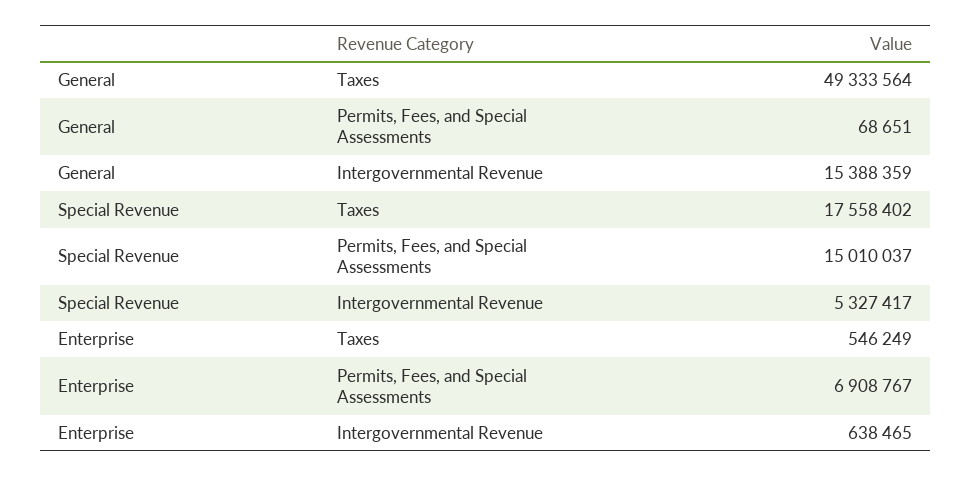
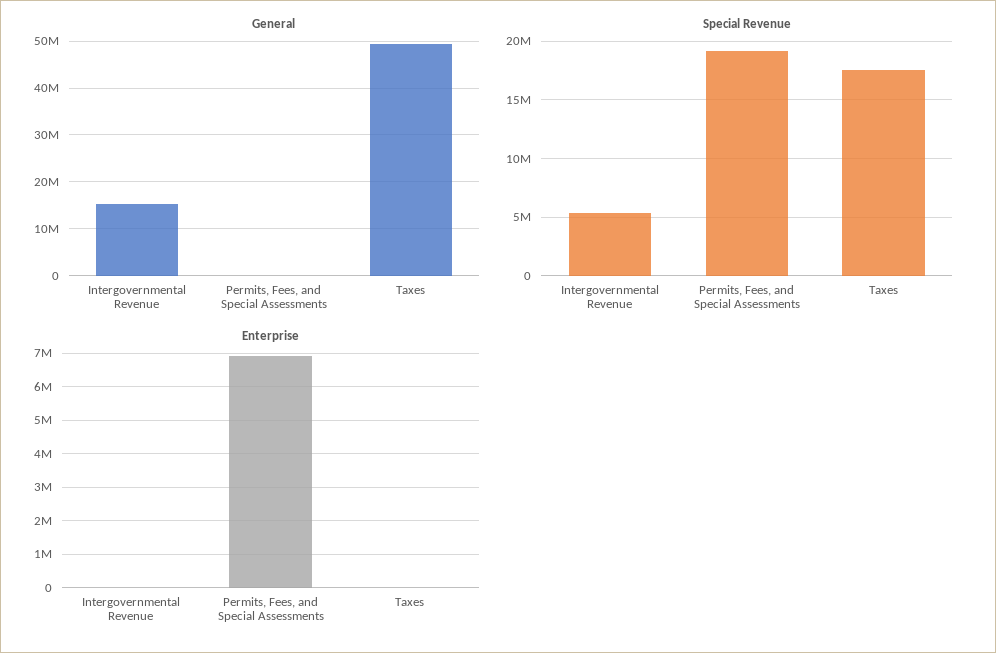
Special Revenue, Permits, Fees, and Special Assessments: 15010037 -> 19000000
Enterprise, Taxes: 546249 -> 0
Enterprise, Intergovernmental Revenue: 638465 -> 0

